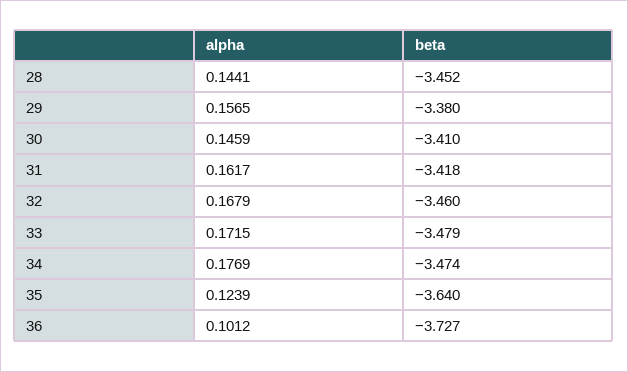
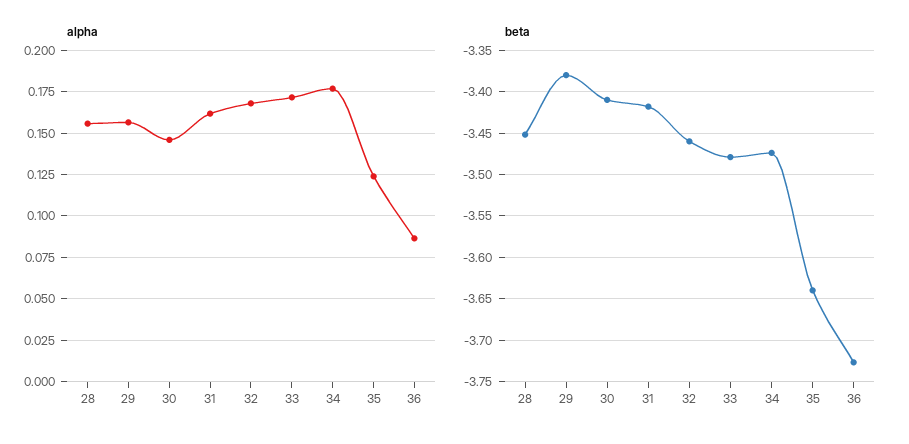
alpha, 28: 0.1441 -> 0.155
alpha, 36: 0.1012 -> 0.085

